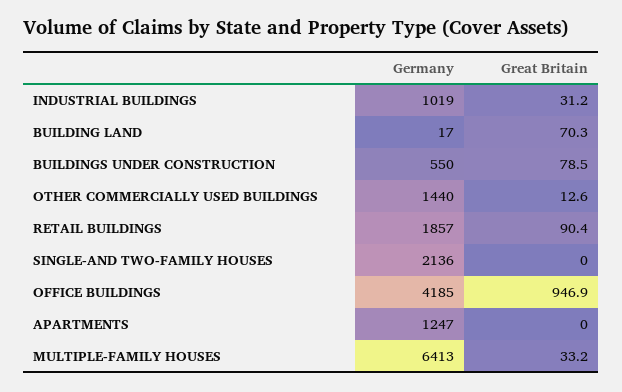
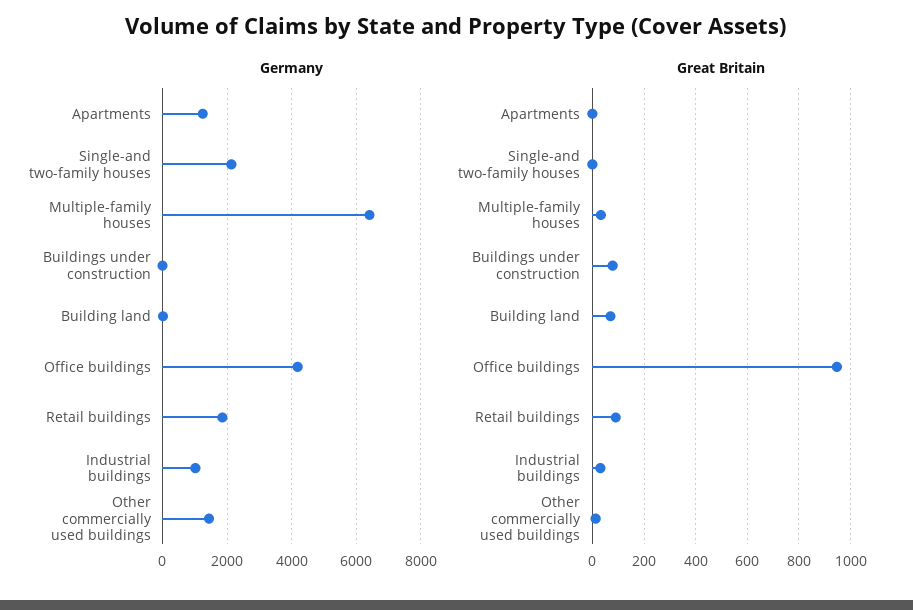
Germany, BUILDINGS UNDER CONSTRUCTION: 550 -> 0

